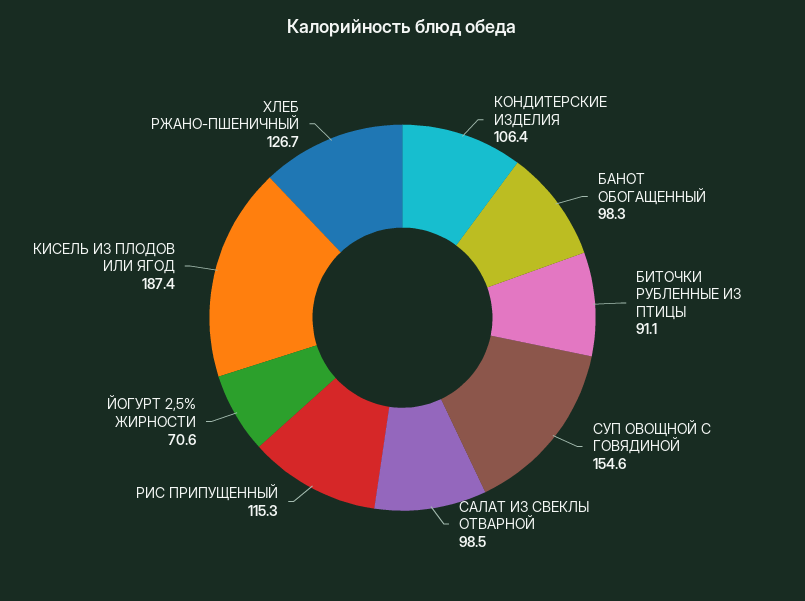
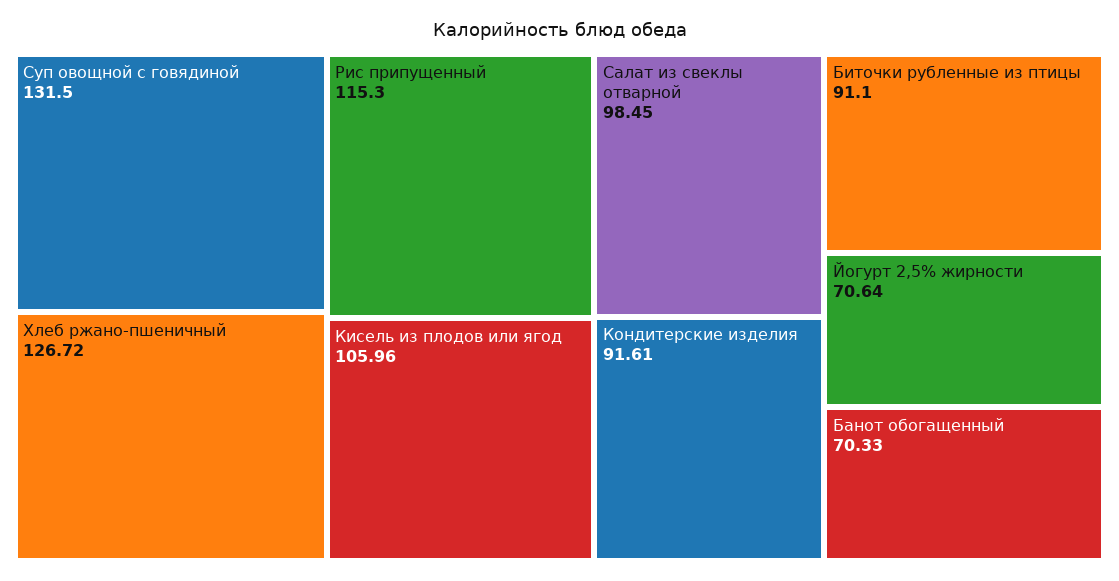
КОНДИТЕРСКИЕ ИЗДЕЛИЯ: 106.4 -> 91.61
БАНОТ ОБОГАЩЕННЫЙ: 98.3 -> 70.33
СУП ОВОЩНОЙ С ГОВЯДИНОЙ: 154.6 -> 131.5
КИСЕЛЬ ИЗ ПЛОДОВ ИЛИ ЯГОД: 187.4 -> 105.96

